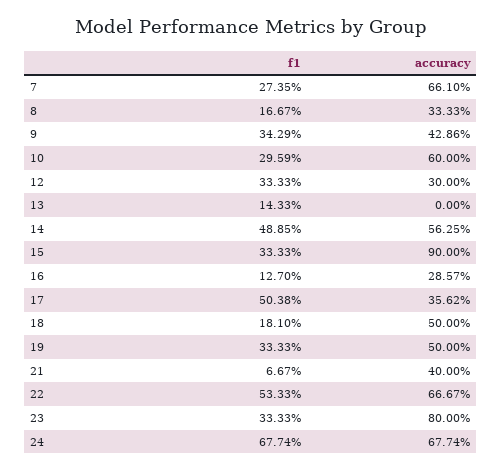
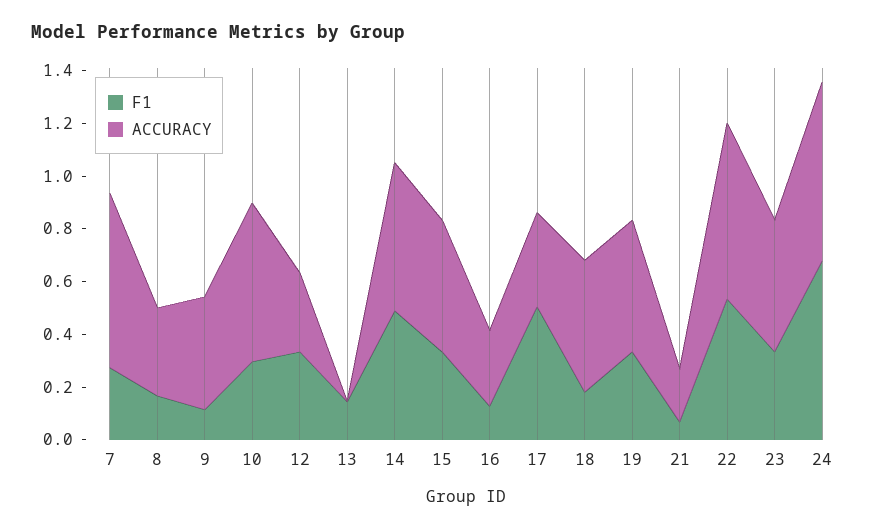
f1, 9: 0.3429 -> 0.1
accuracy, 15: 0.9 -> 0.5
accuracy, 21: 0.4 -> 0.2
accuracy, 23: 0.8 -> 0.5

